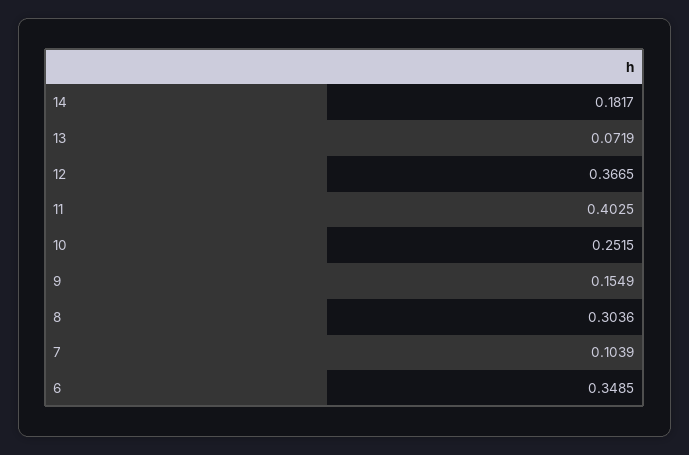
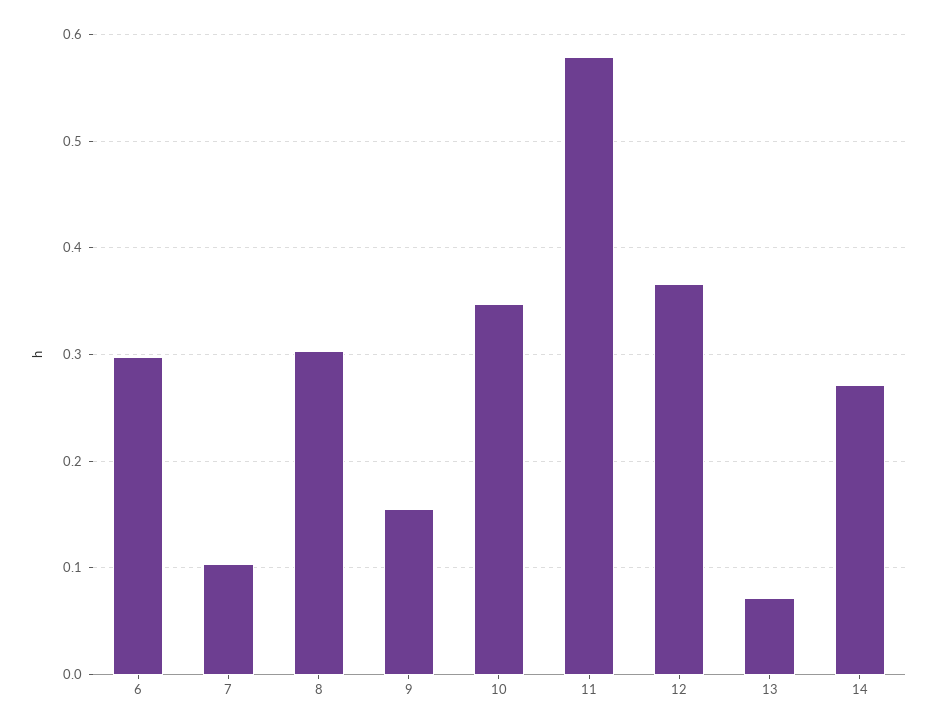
14: 0.1817 -> 0.27
11: 0.4025 -> 0.58
10: 0.2515 -> 0.35
6: 0.3485 -> 0.3

